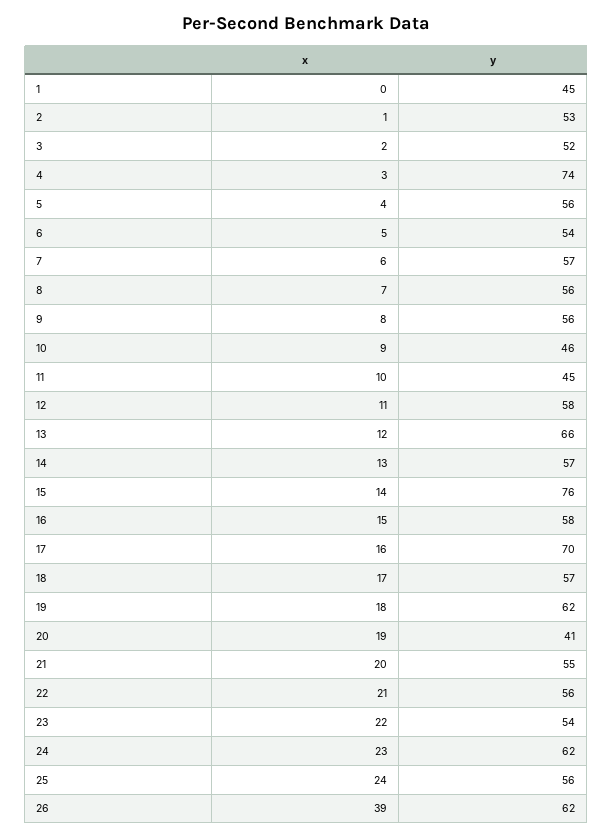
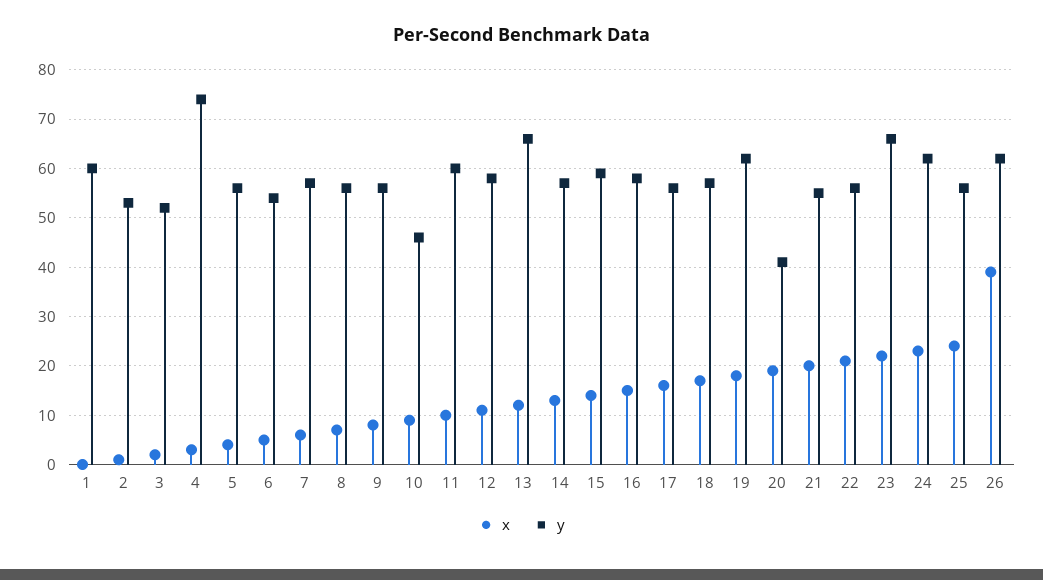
y, 1: 45 -> 60
y, 11: 45 -> 60
y, 15: 76 -> 60
y, 17: 70 -> 55
y, 23: 54 -> 65

